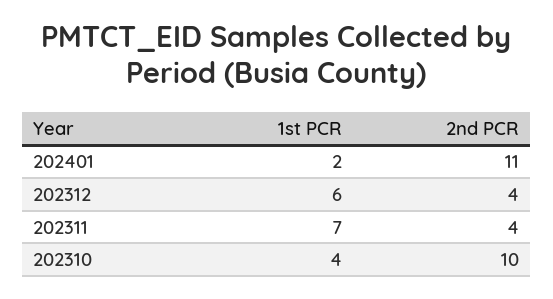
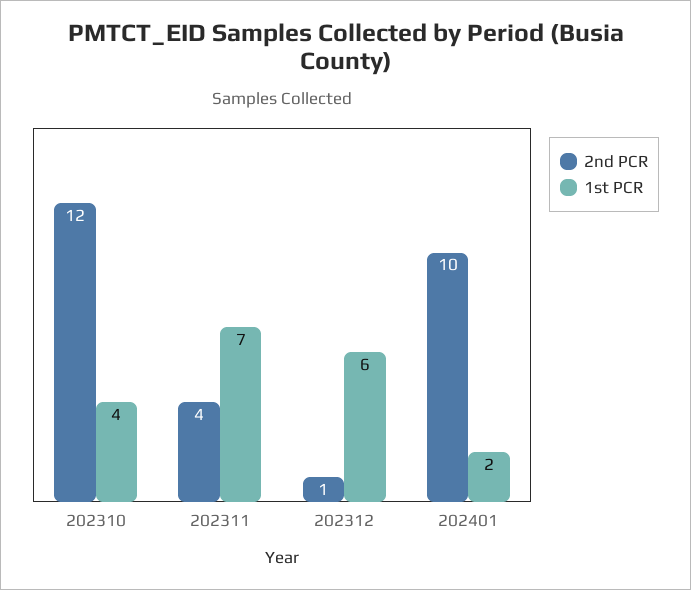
2nd PCR, 202401: 11 -> 10
2nd PCR, 202312: 4 -> 1
2nd PCR, 202310: 10 -> 12

